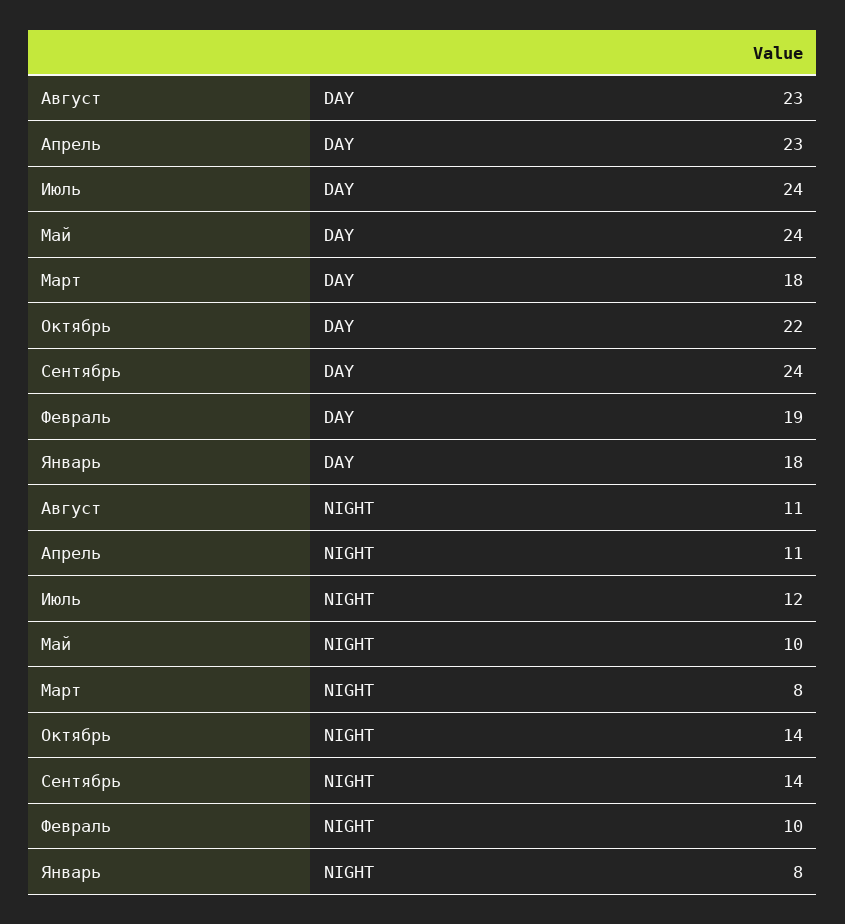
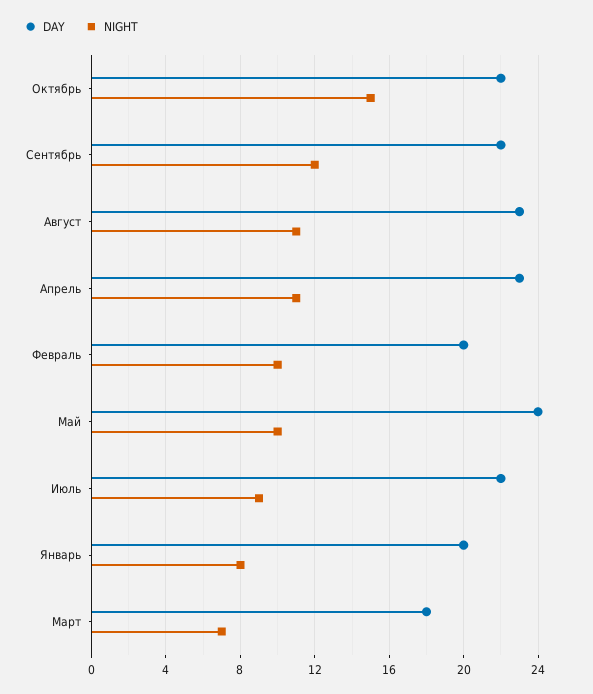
DAY, Июль: 24 -> 22
DAY, Сентябрь: 24 -> 22
DAY, Февраль: 19 -> 20
DAY, Январь: 18 -> 20
NIGHT, Июль: 12 -> 9
NIGHT, Март: 8 -> 7
NIGHT, Октябрь: 14 -> 15
NIGHT, Сентябрь: 14 -> 12

